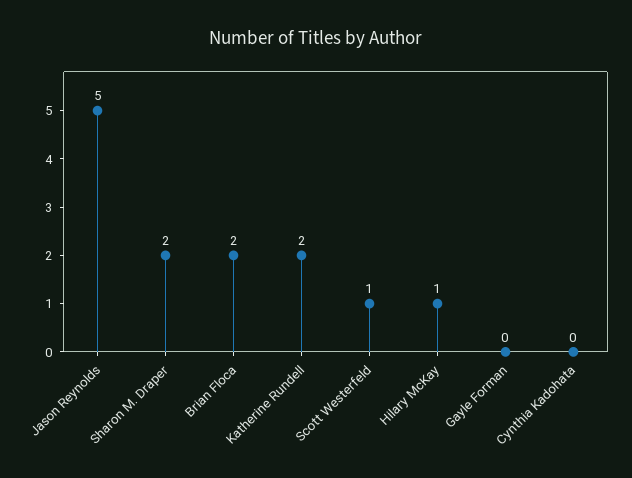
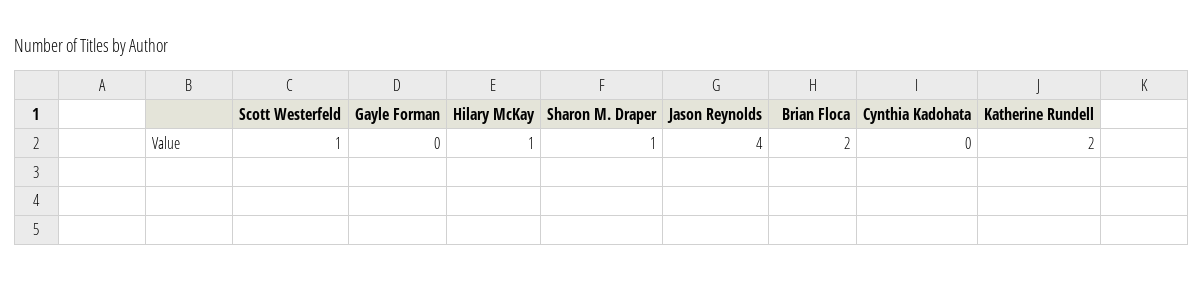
Jason Reynolds: 5 -> 4
Sharon M. Draper: 2 -> 1

